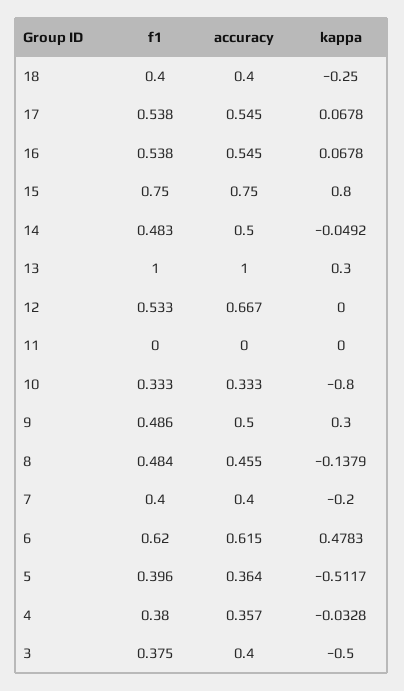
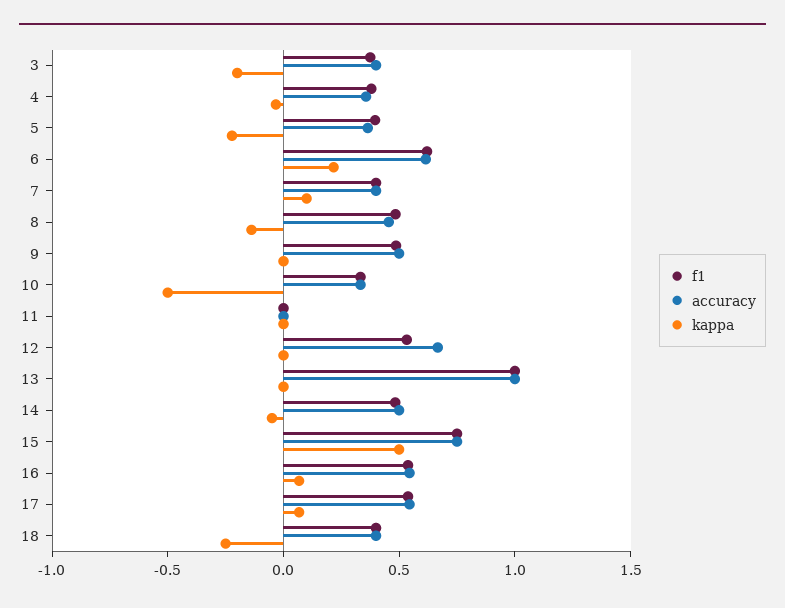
kappa, 15: 0.8 -> 0.5
kappa, 13: 0.3 -> 0
kappa, 10: -0.8 -> -0.5
kappa, 9: 0.3 -> 0
kappa, 7: -0.2 -> 0.1
kappa, 6: 0.4783 -> 0.2
kappa, 5: -0.5117 -> -0.2
kappa, 3: -0.5 -> -0.2

